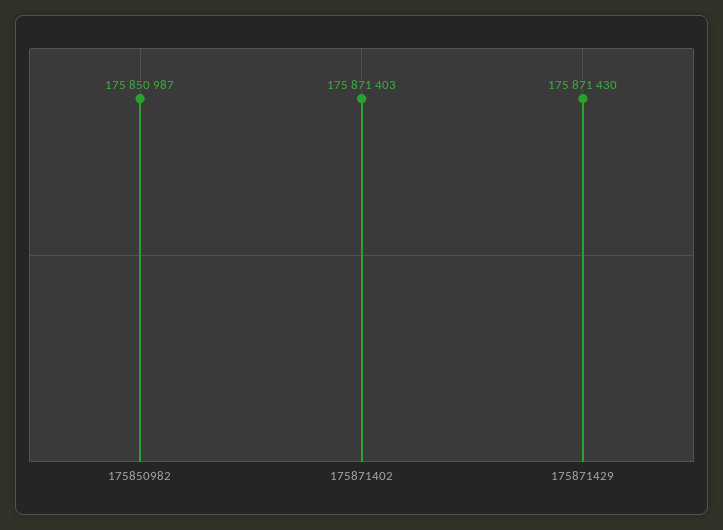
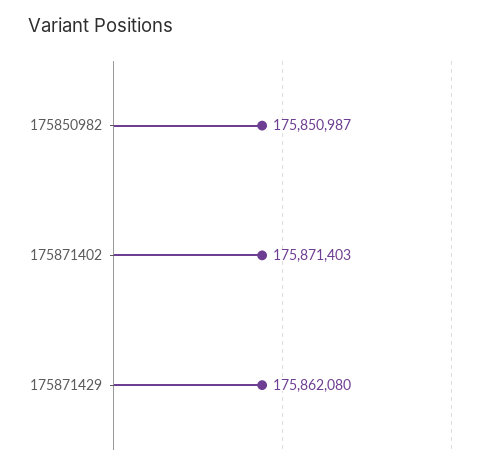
175871429: 175871430 -> 175862080

